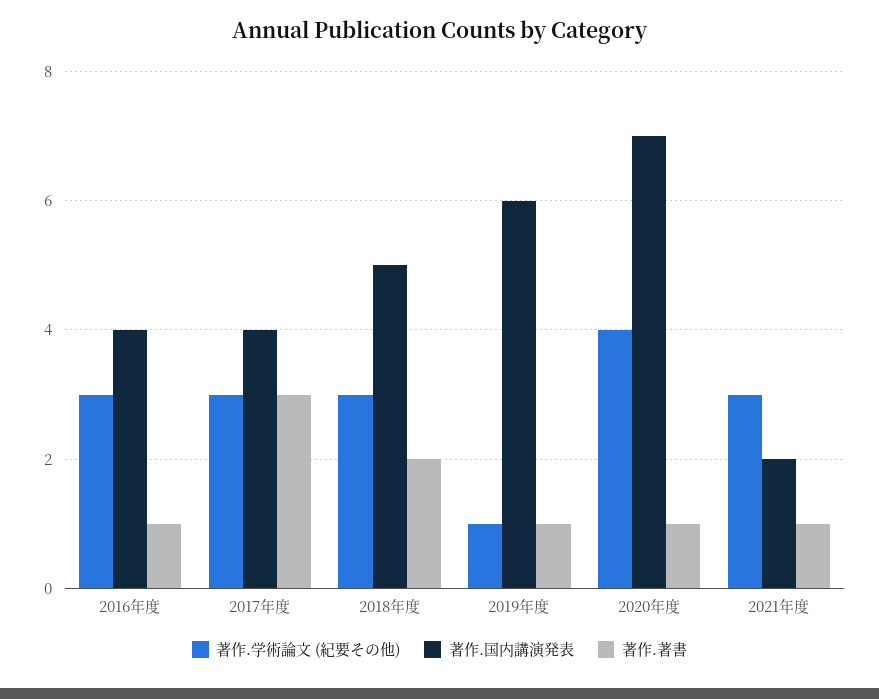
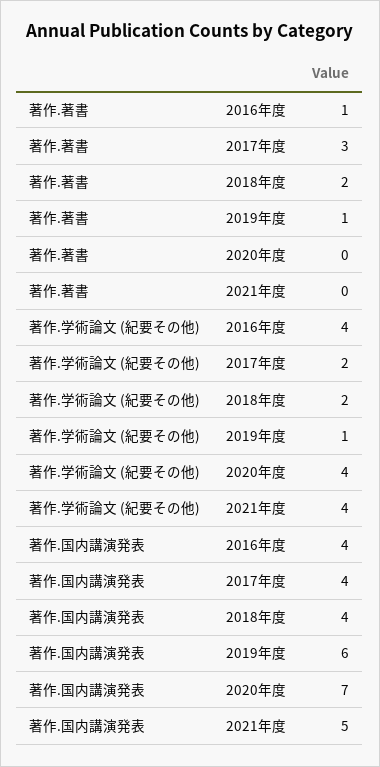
著作.学術論文 (紀要その他), 2016年度: 3 -> 4
著作.学術論文 (紀要その他), 2017年度: 3 -> 2
著作.学術論文 (紀要その他), 2018年度: 3 -> 2
著作.国内講演発表, 2018年度: 5 -> 4
著作.著書, 2020年度: 1 -> 0
著作.学術論文 (紀要その他), 2021年度: 3 -> 4
著作.国内講演発表, 2021年度: 2 -> 5
著作.著書, 2021年度: 1 -> 0

